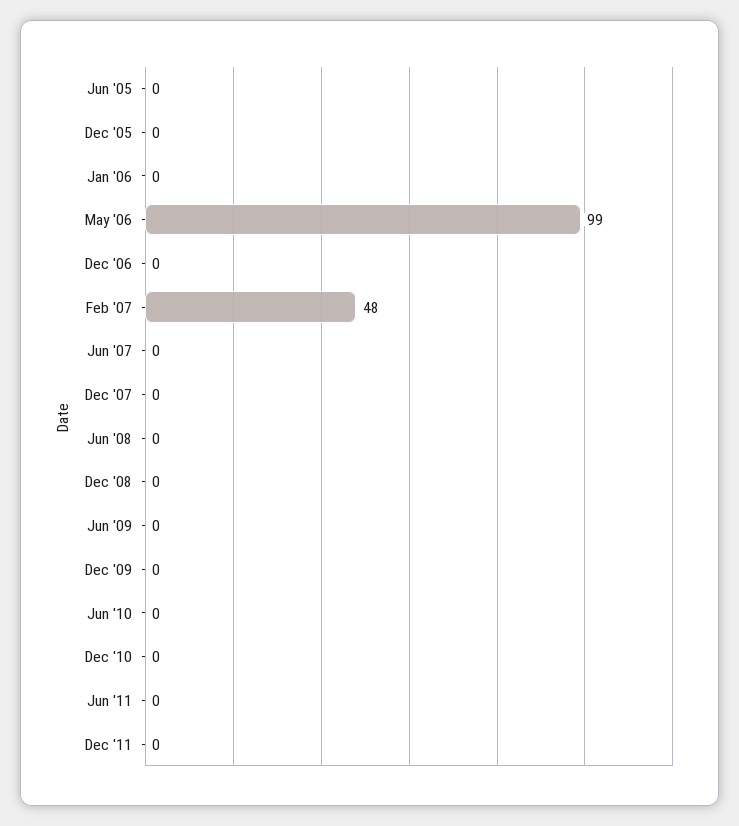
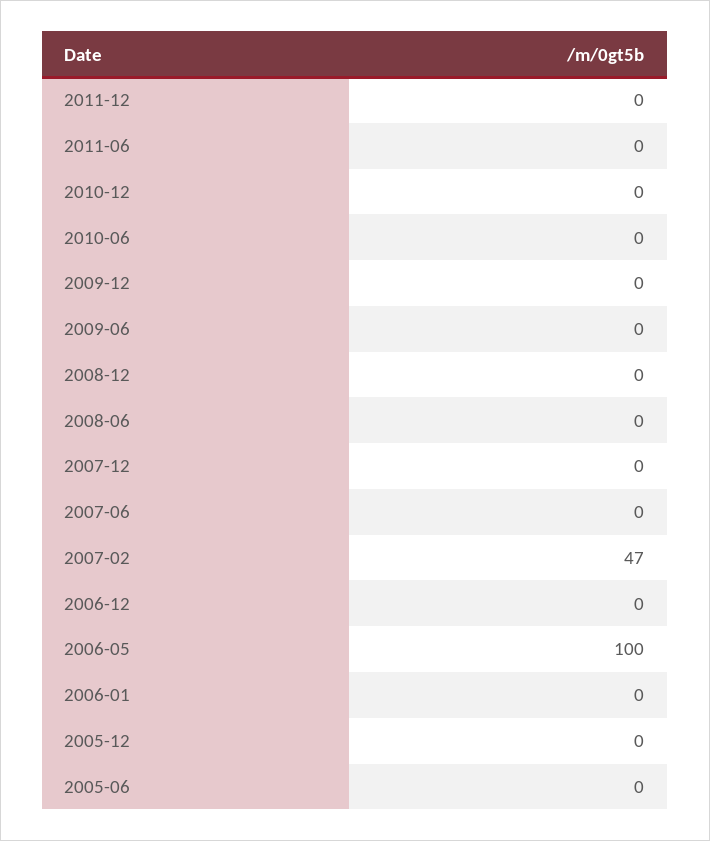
May '06: 99 -> 100
Feb '07: 48 -> 47

